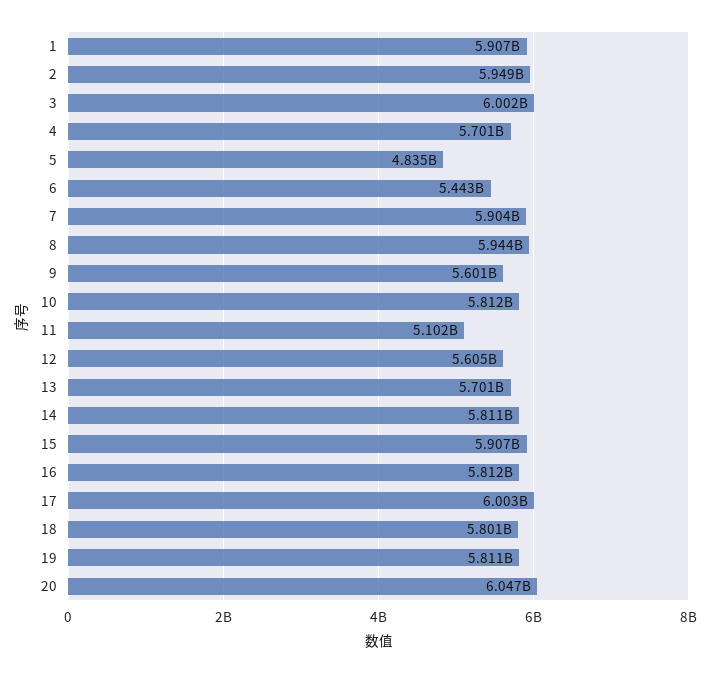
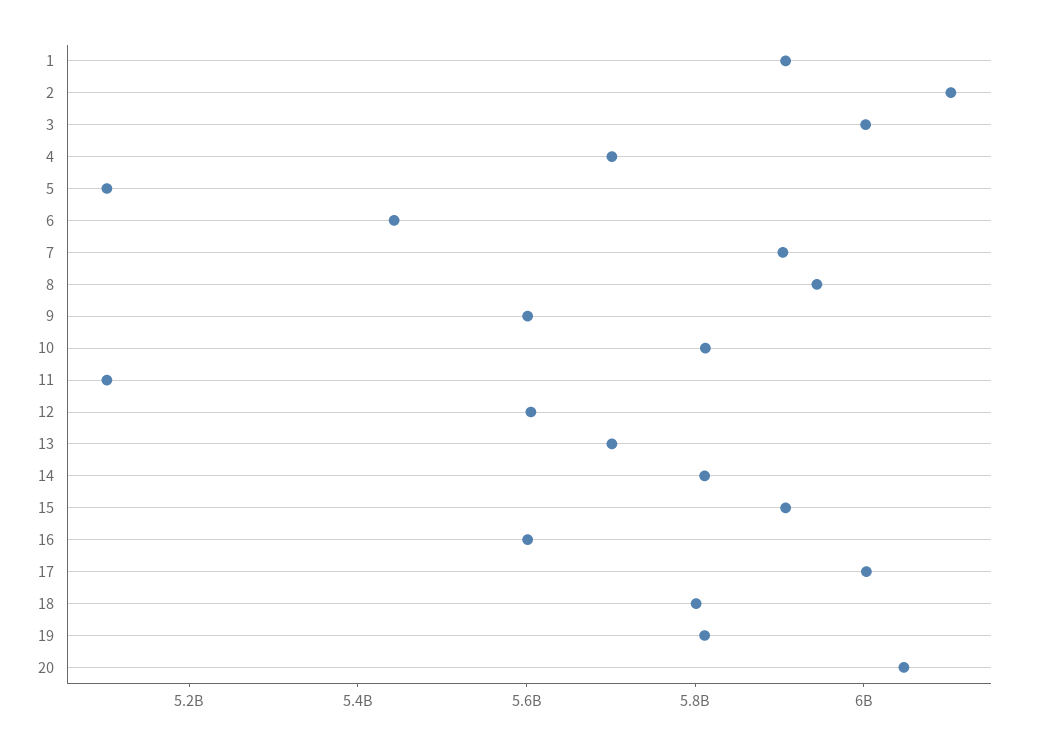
2: 5949000000 -> 6100000000
5: 4835000000 -> 5100000000
16: 5812000000 -> 5600000000

